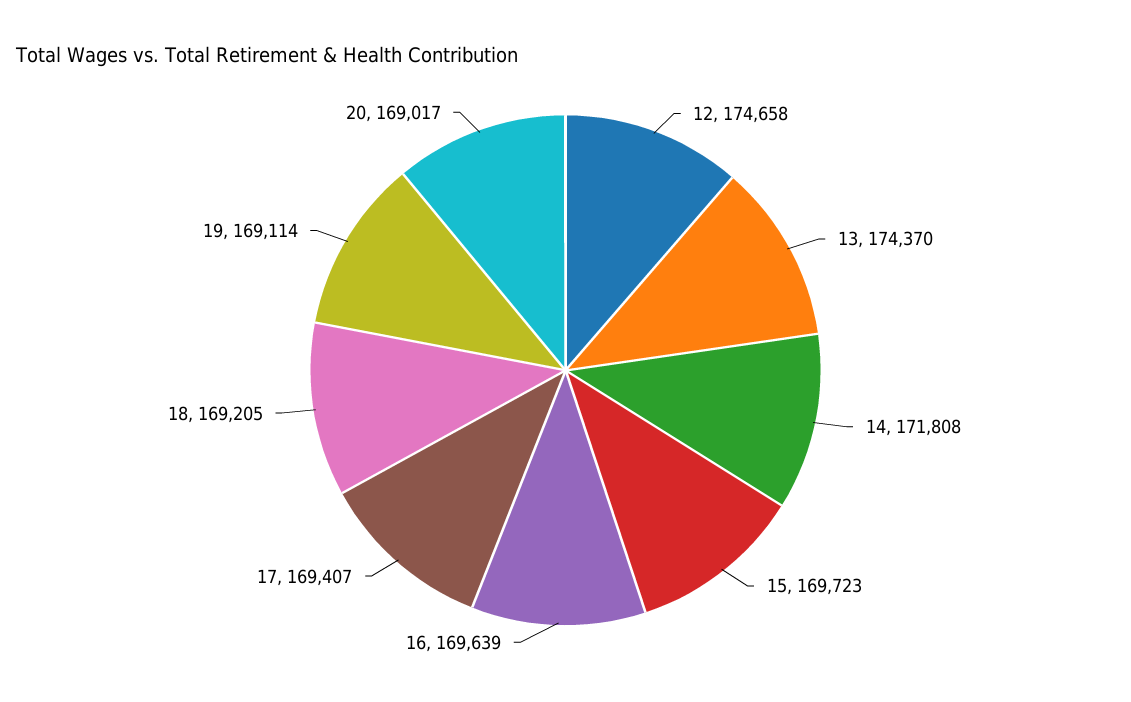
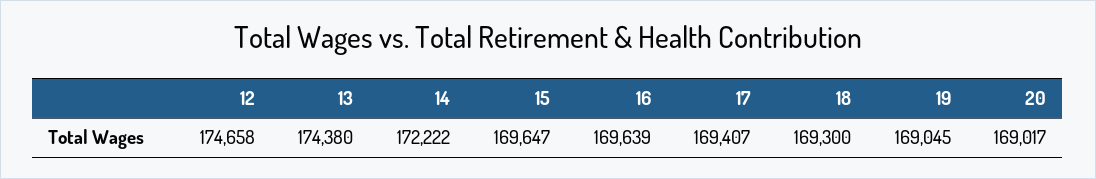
13: 174370 -> 174380
14: 171808 -> 172222
15: 169723 -> 169647
18: 169205 -> 169300
19: 169114 -> 169045

